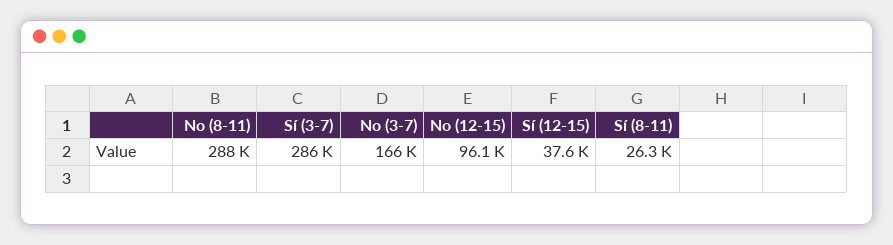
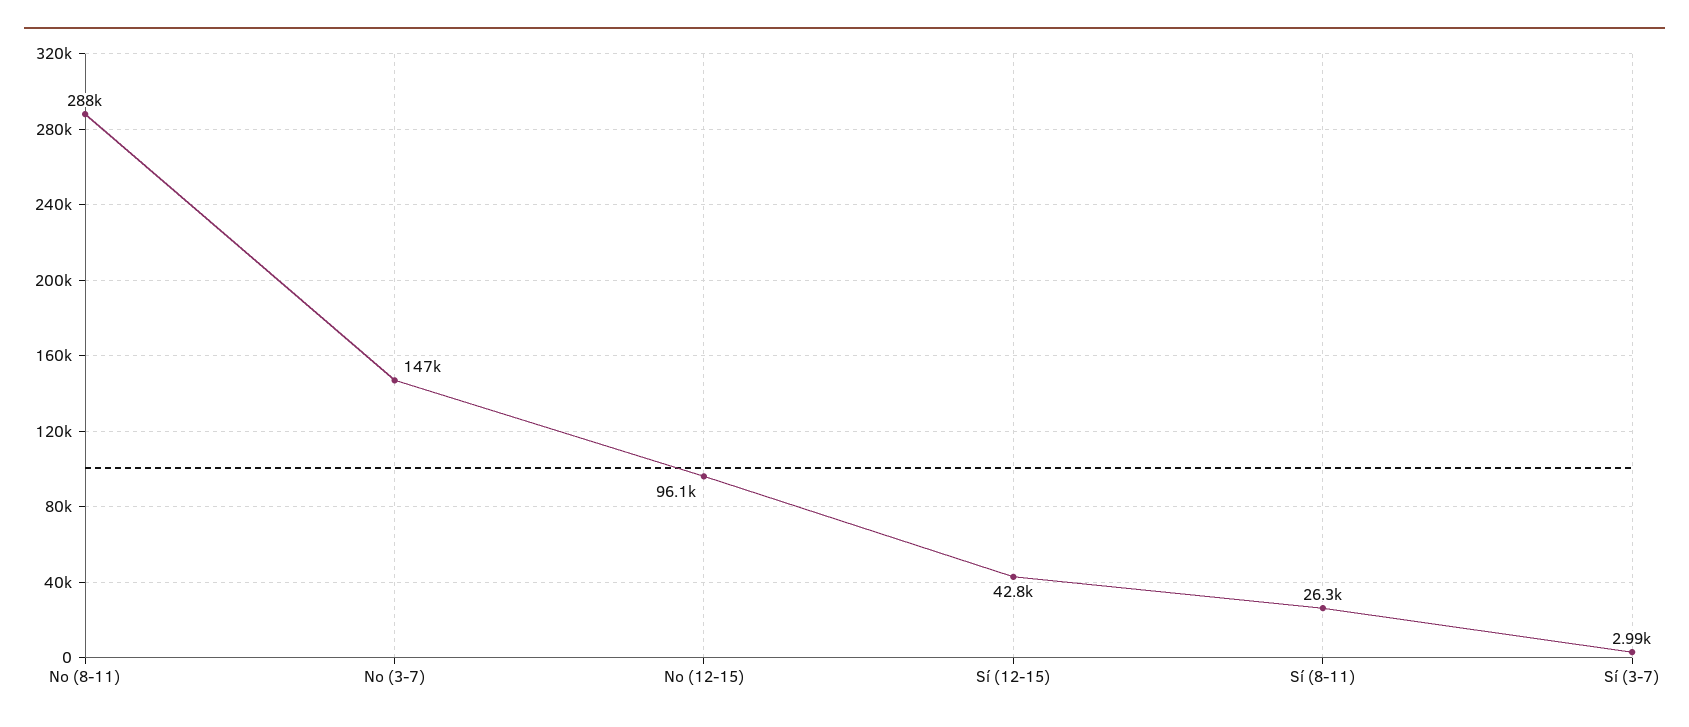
Sí (3-7): 286000 -> 2990
No (3-7): 166000 -> 147000
Sí (12-15): 37600 -> 42800

